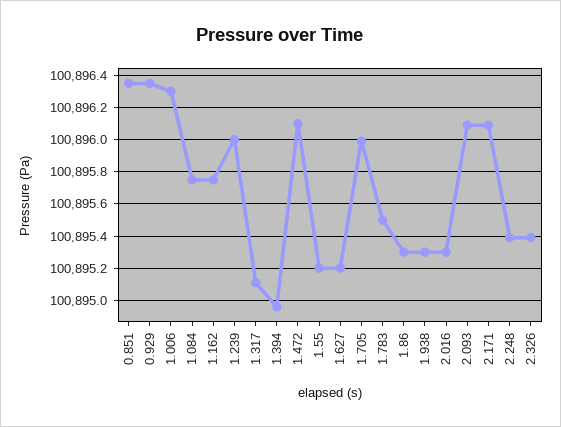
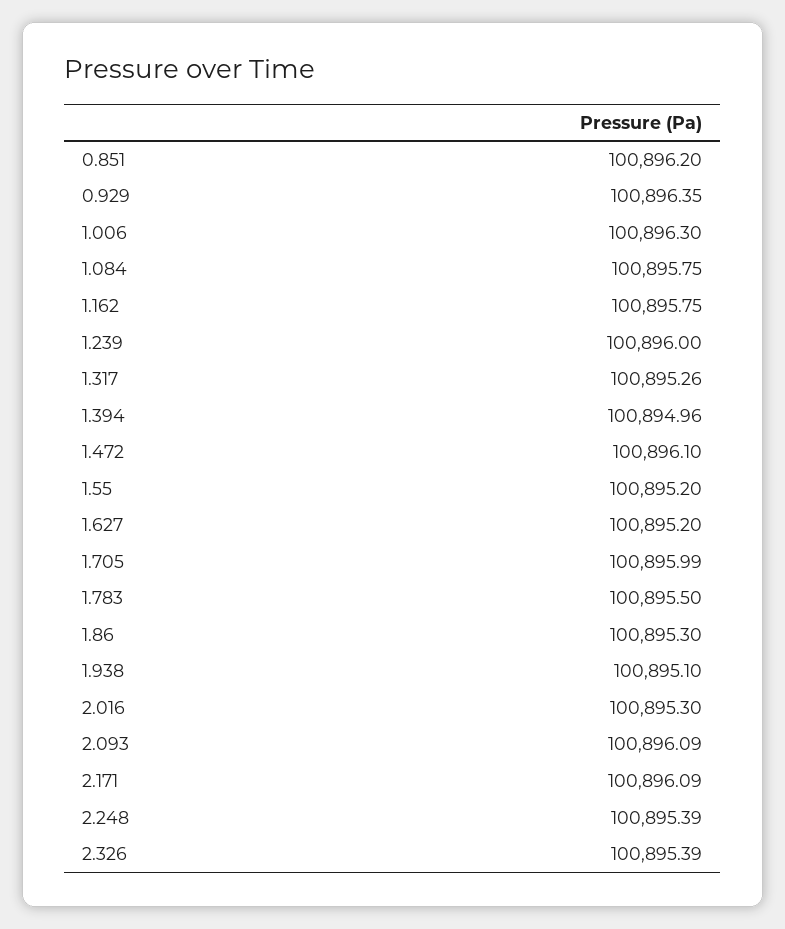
0.851: 100896.35 -> 100896.2
1.317: 100895.1 -> 100895.26
1.938: 100895.3 -> 100895.1

